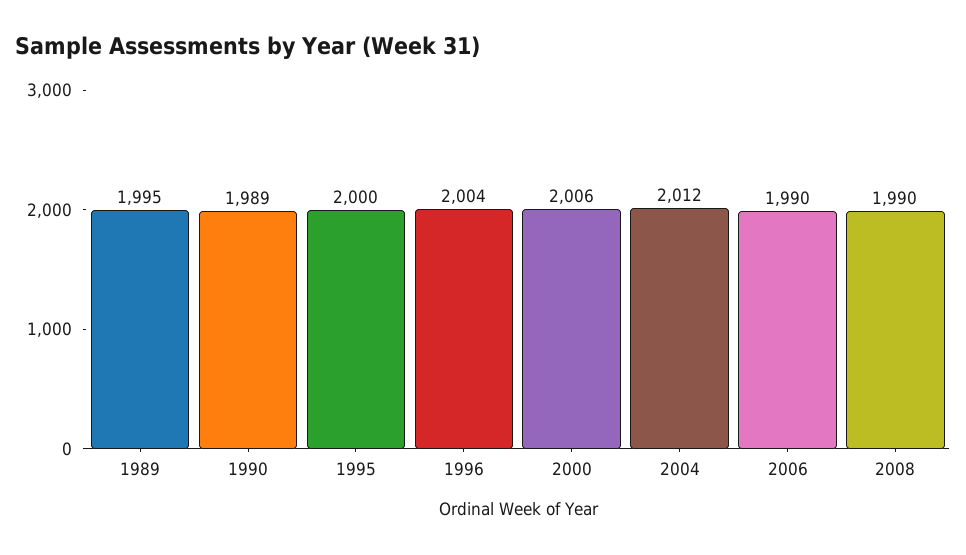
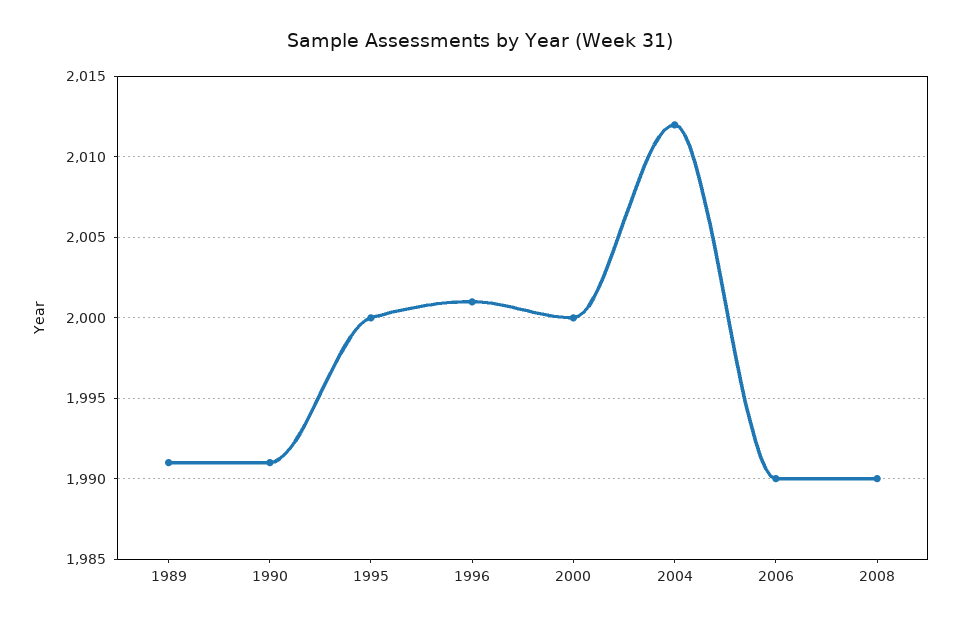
1989: 1995 -> 1991
1990: 1989 -> 1991
1996: 2004 -> 2001
2000: 2006 -> 2000

